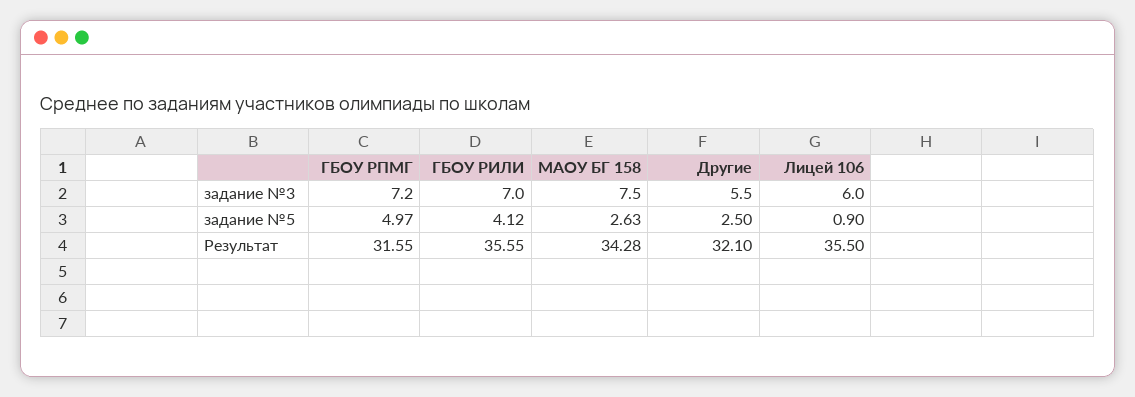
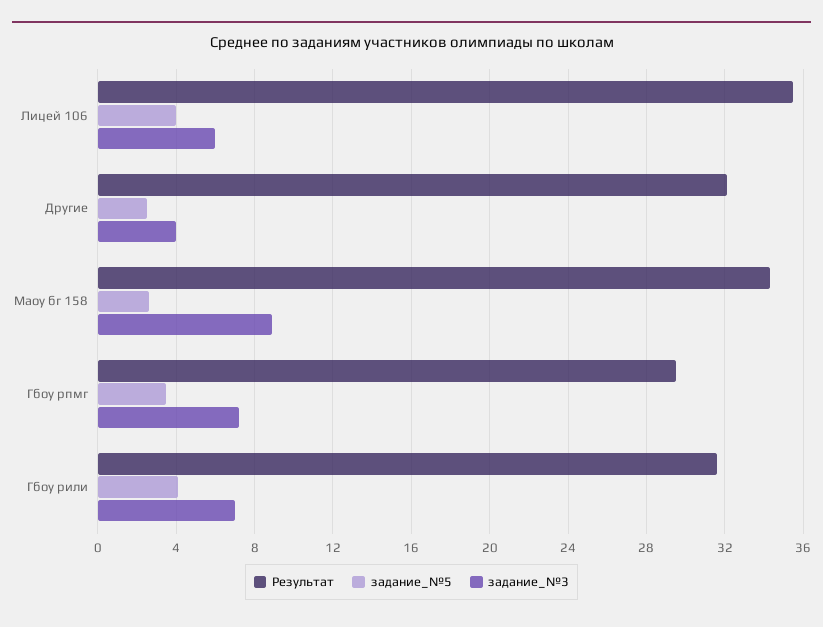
задание №3, МАОУ БГ 158: 7.5 -> 9
задание №3, Другие: 5.5 -> 4
задание №5, ГБОУ РПМГ: 4.97 -> 3.5
задание №5, Лицей 106: 0.9 -> 4
Результат, ГБОУ РПМГ: 31.55 -> 29.5
Результат, ГБОУ РИЛИ: 35.55 -> 31.5

